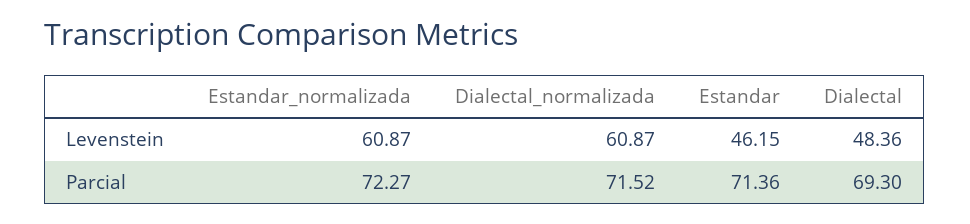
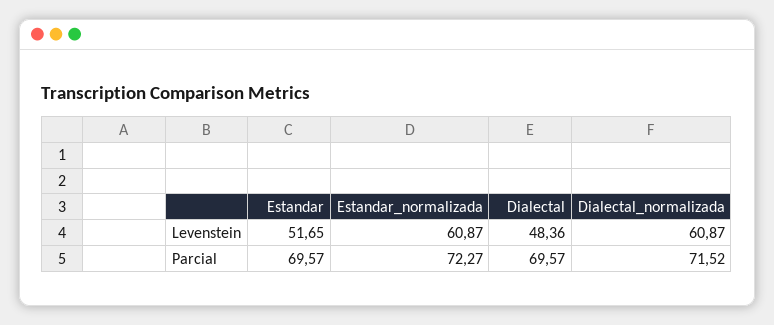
Estandar, Levenstein: 46.15 -> 51.65
Estandar, Parcial: 71.36 -> 69.57
Dialectal, Parcial: 69.3 -> 69.57

